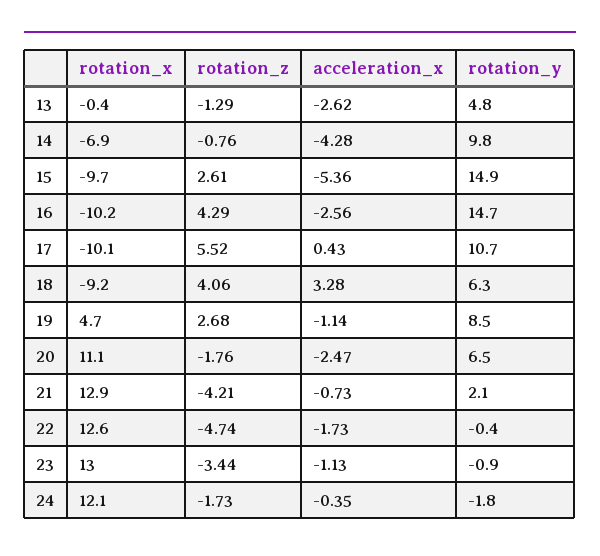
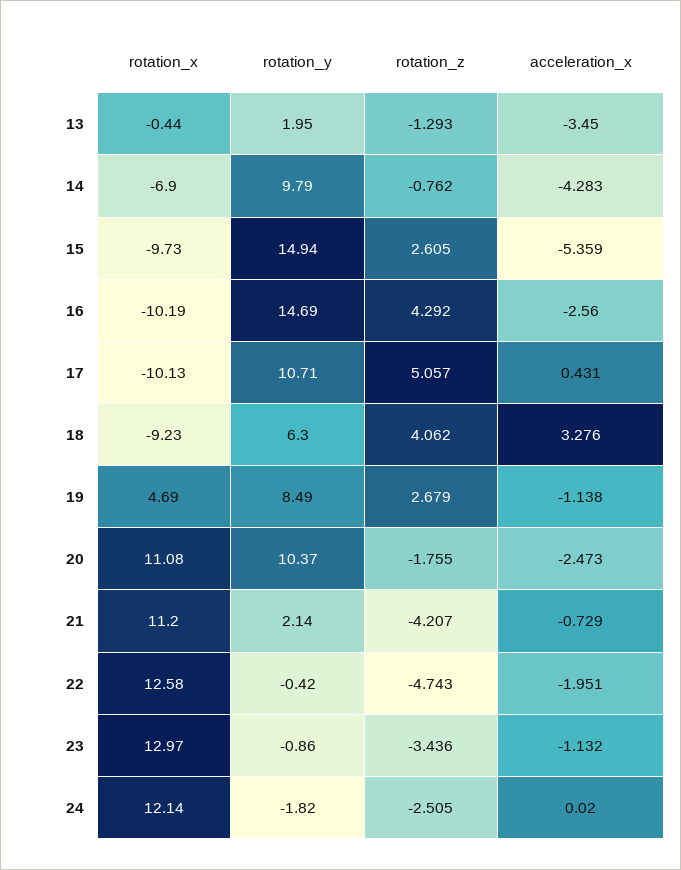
acceleration_x, 13: -2.62 -> -3.45
rotation_y, 13: 4.8 -> 1.95
rotation_z, 17: 5.52 -> 5.057
rotation_y, 20: 6.5 -> 10.37
rotation_x, 21: 12.9 -> 11.2
acceleration_x, 22: -1.73 -> -1.951
rotation_z, 24: -1.73 -> -2.505
acceleration_x, 24: -0.35 -> 0.02

